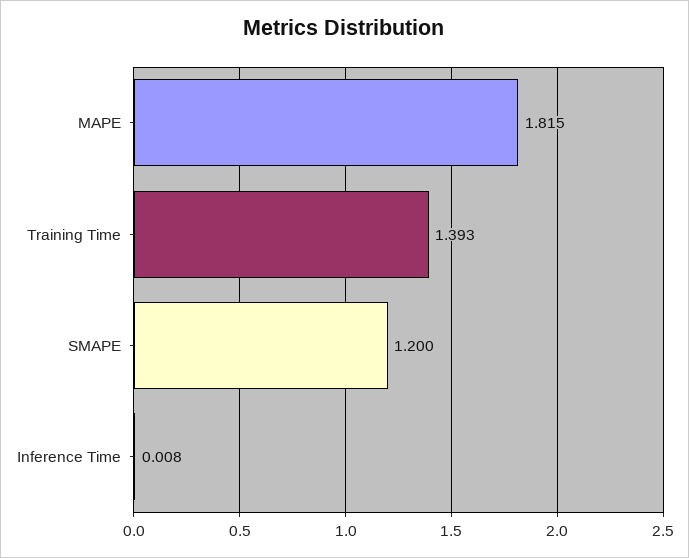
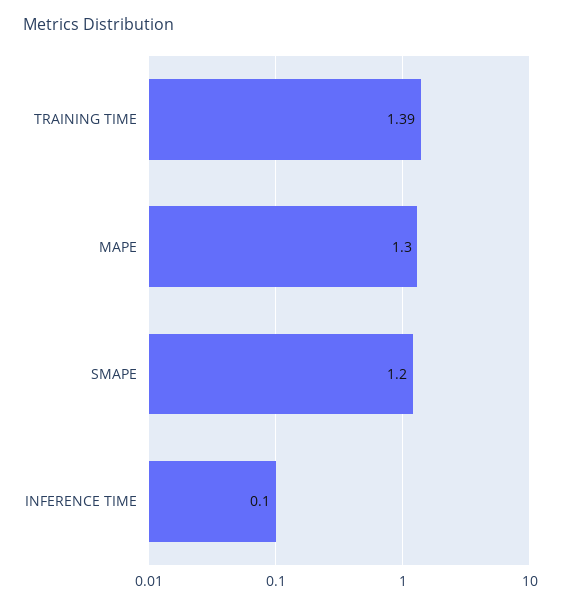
MAPE: 1.815 -> 1.3
Inference Time: 0.008 -> 0.1

